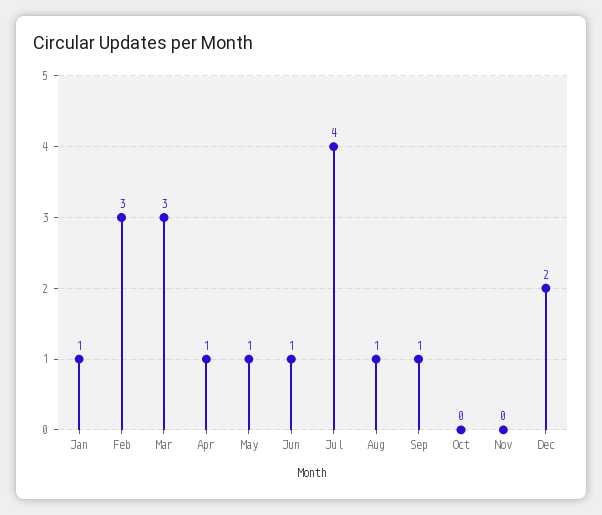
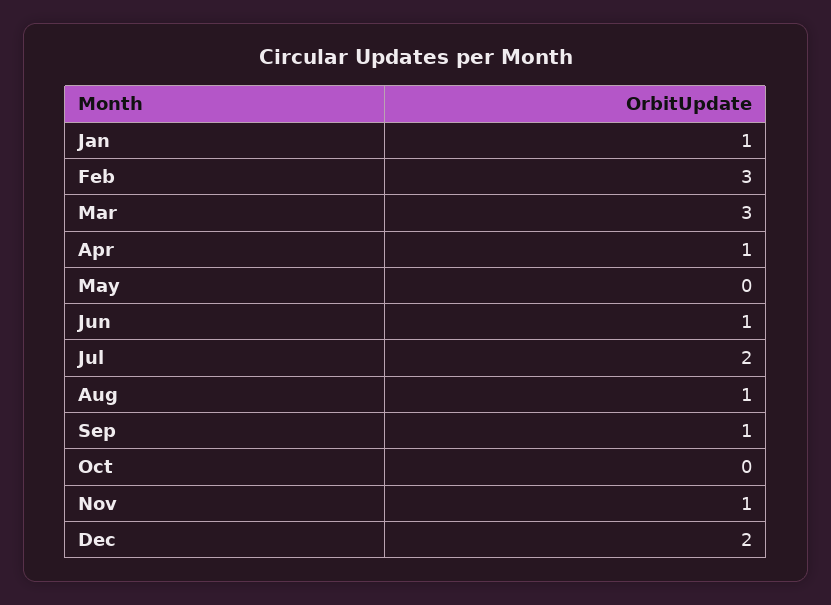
May: 1 -> 0
Jul: 4 -> 2
Nov: 0 -> 1

